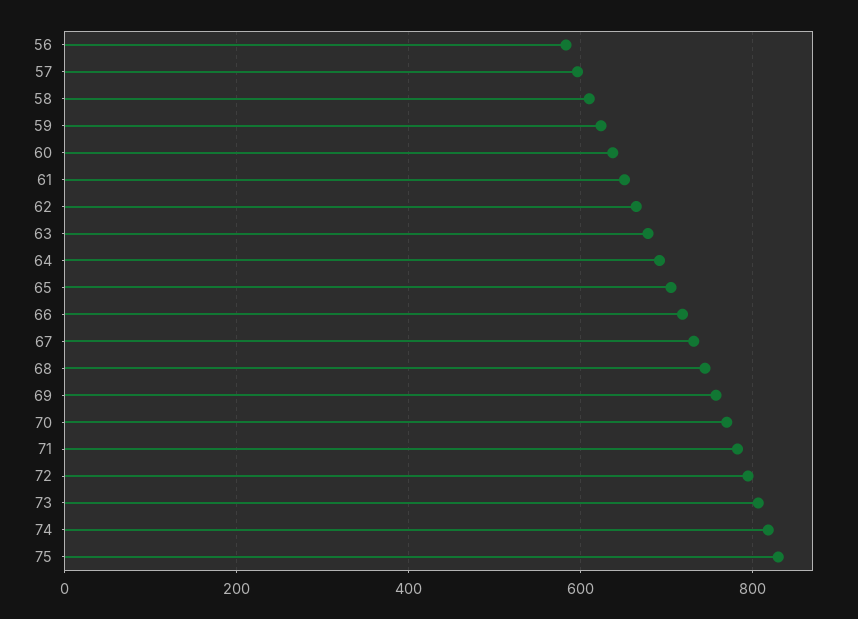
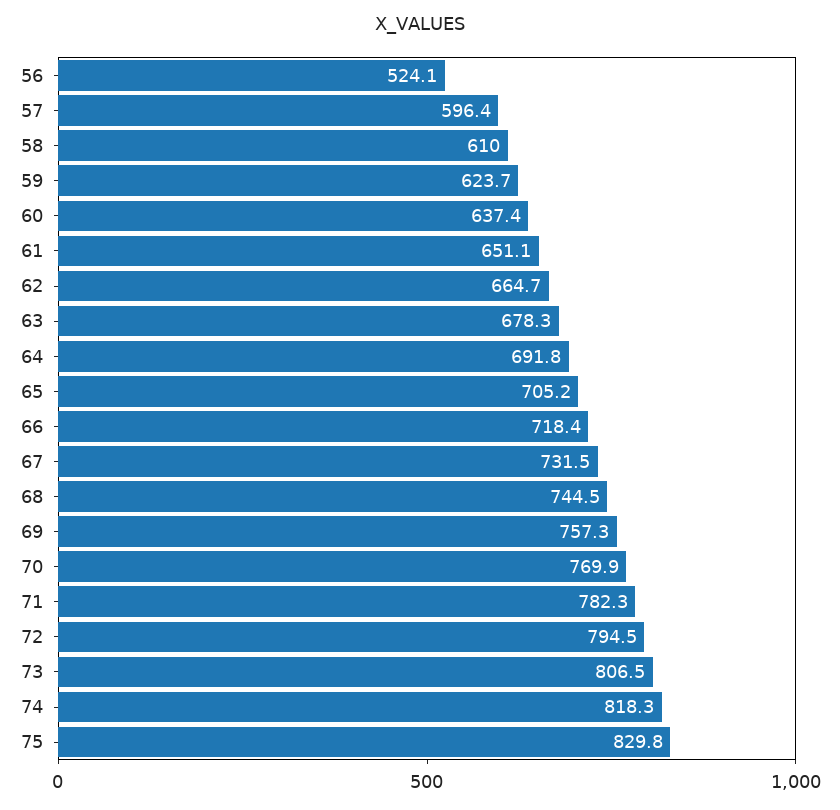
56: 580 -> 524.1

